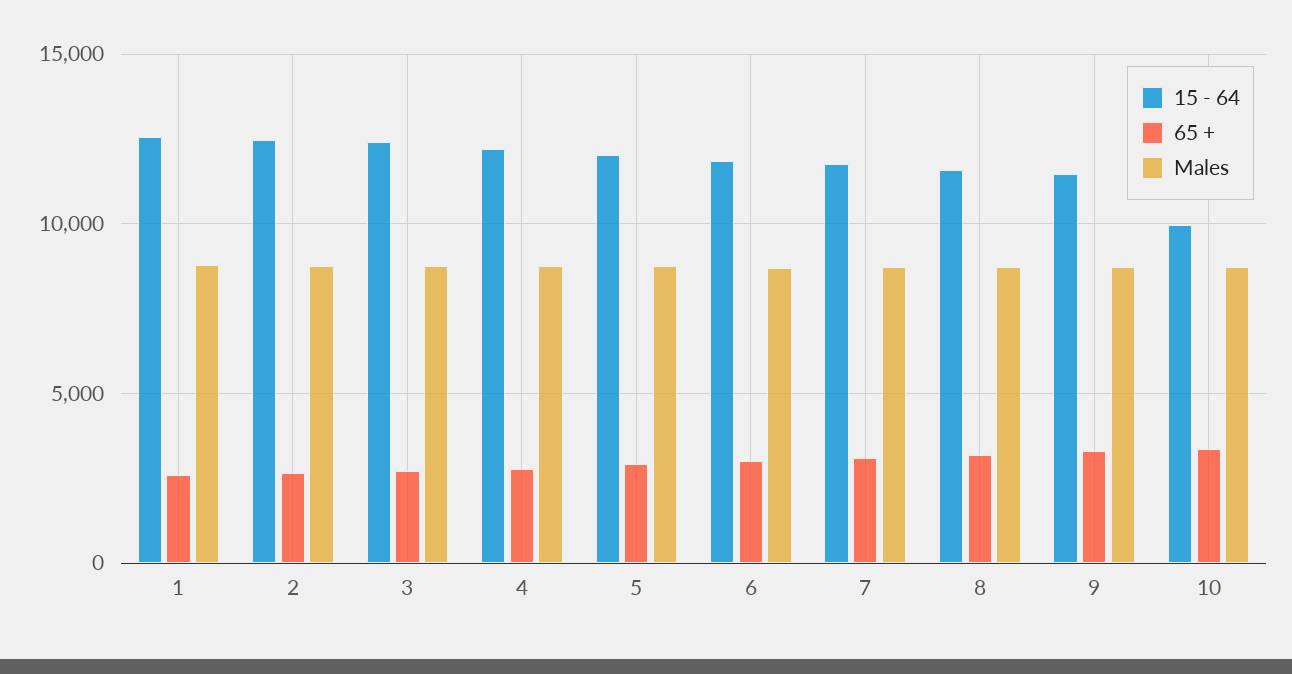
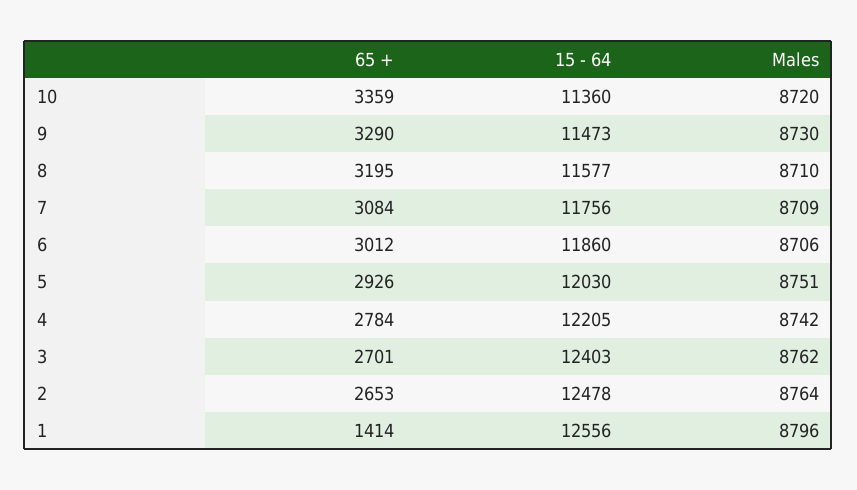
65 +, 1: 2500 -> 1414
15 - 64, 10: 10000 -> 11360

